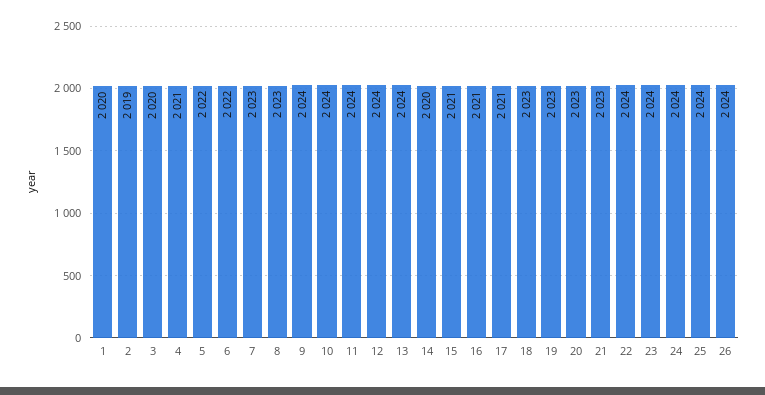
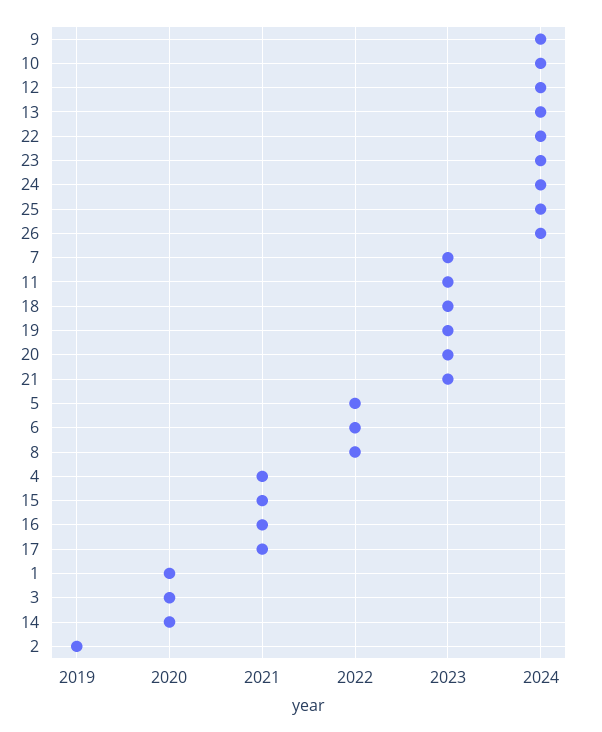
8: 2023 -> 2022
11: 2024 -> 2023

